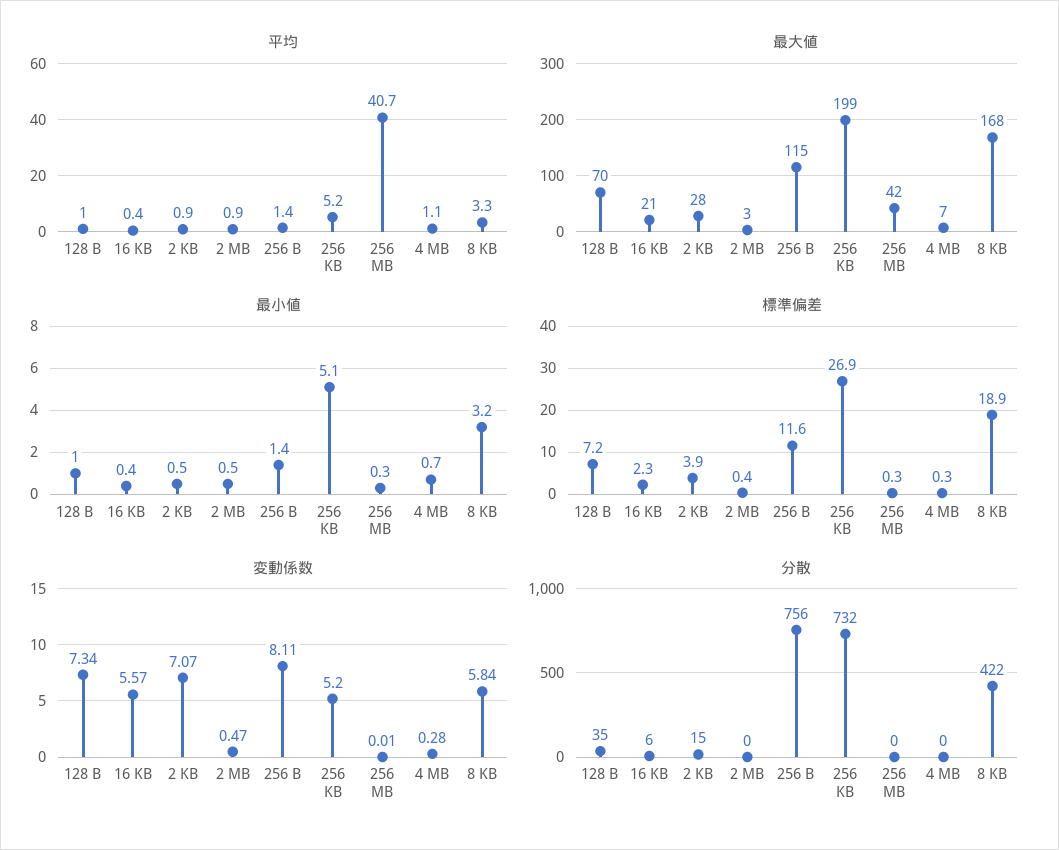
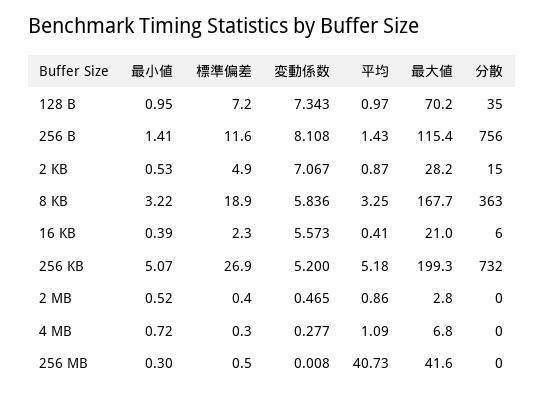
標準偏差, 2 KB: 3.9 -> 4.9
標準偏差, 256 MB: 0.3 -> 0.5
分散, 8 KB: 422 -> 363

